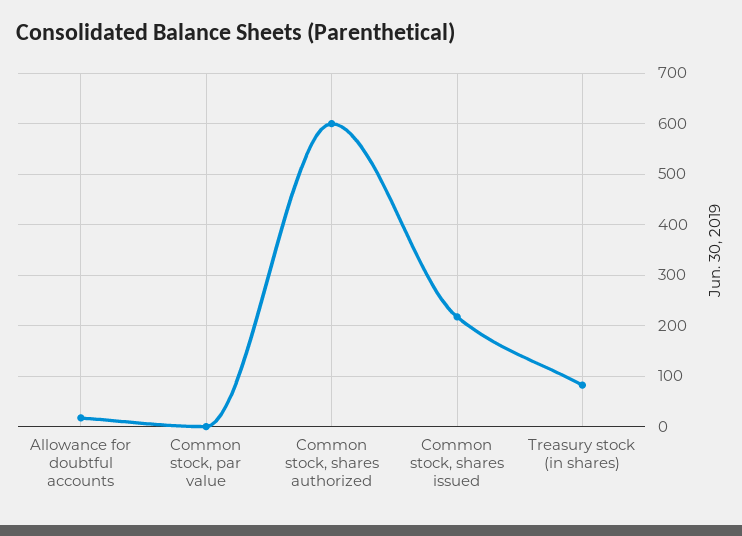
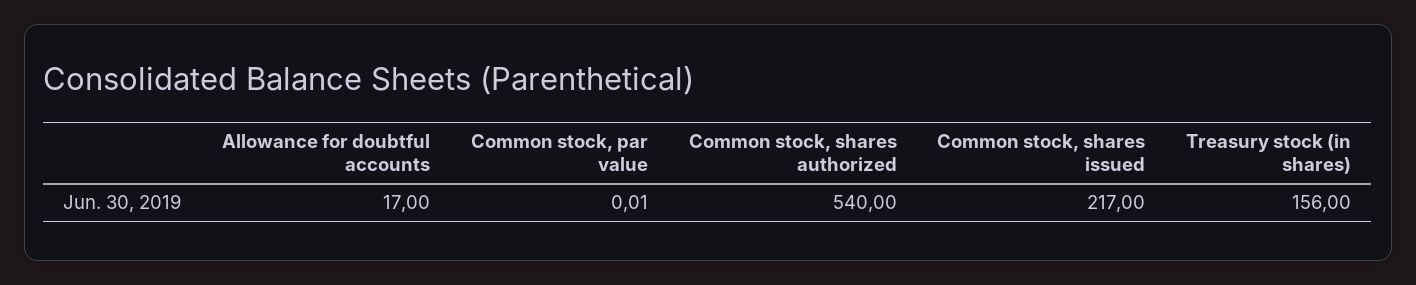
Common stock, shares authorized: 600 -> 540
Treasury stock (in shares): 80 -> 156

